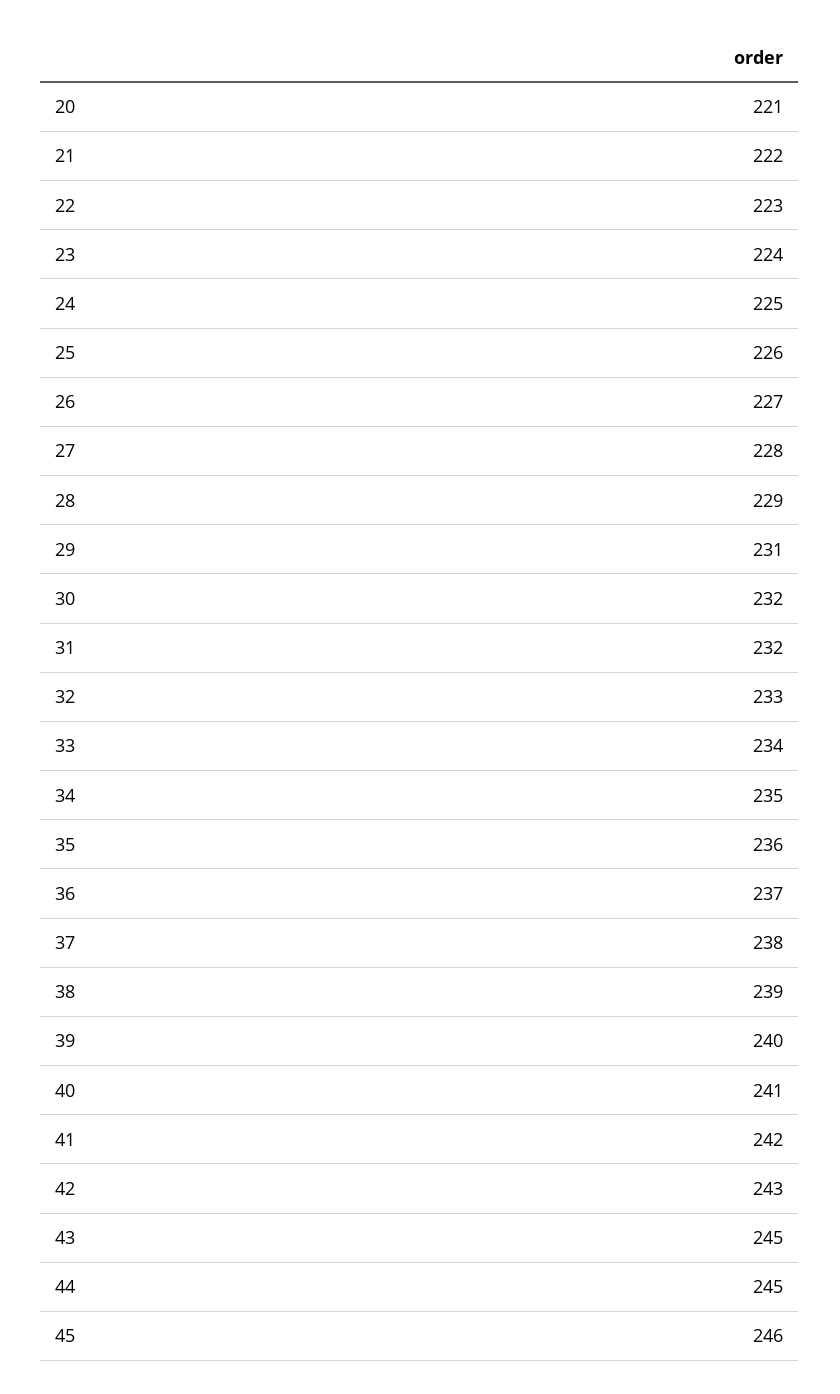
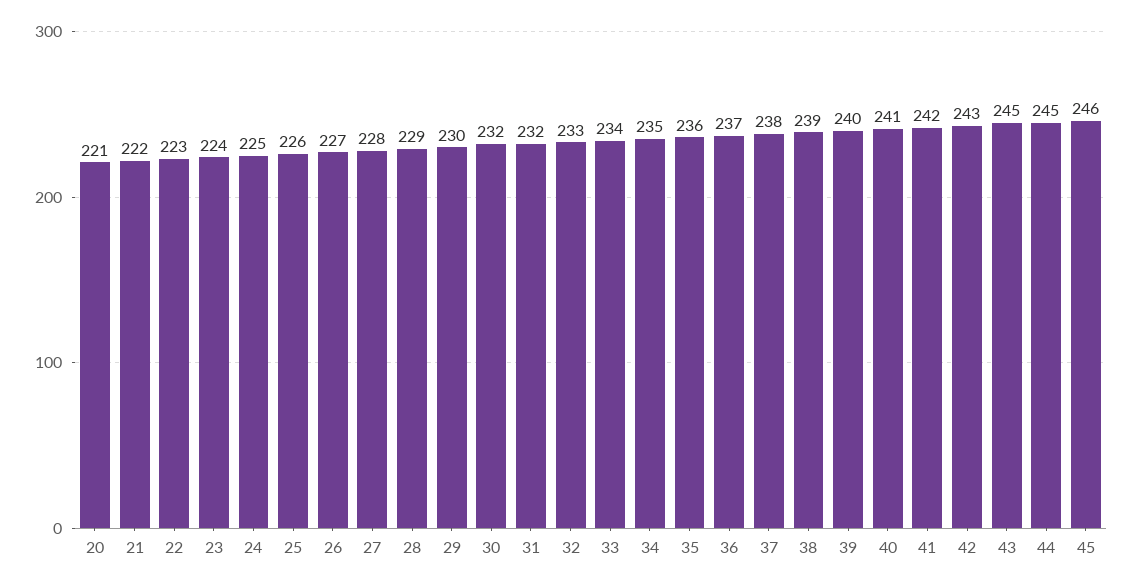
29: 231 -> 230

